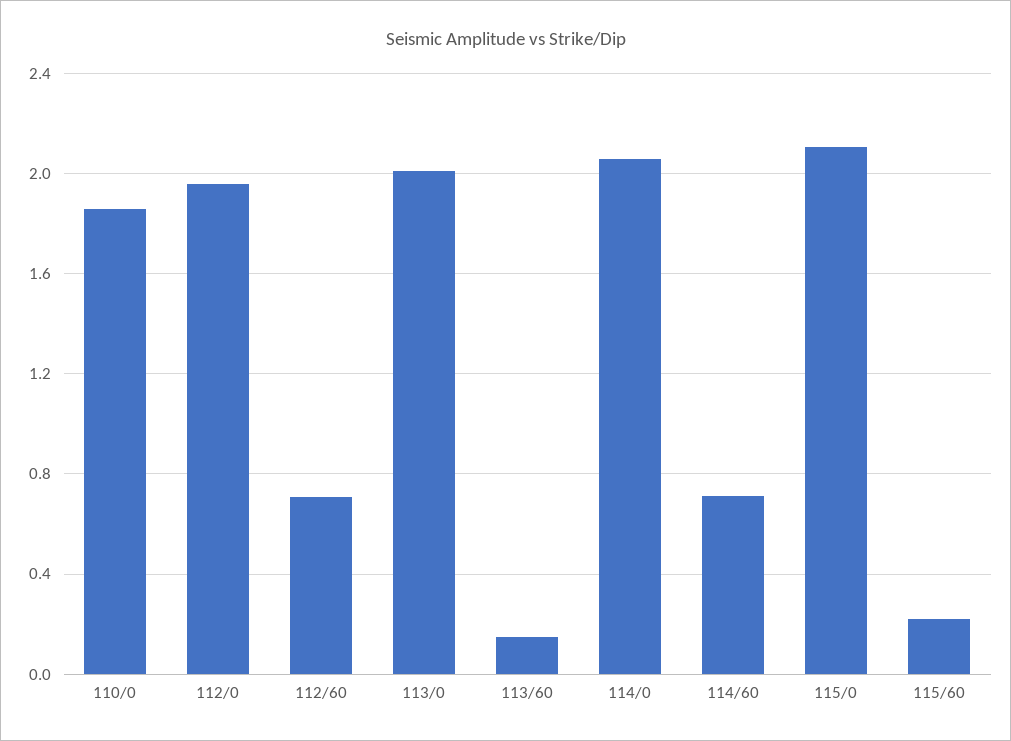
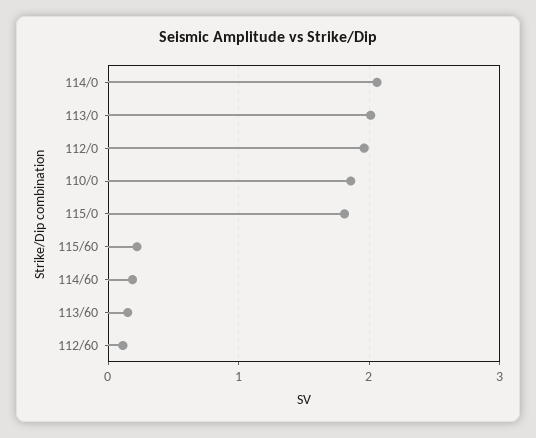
112/60: 0.7 -> 0.1
114/60: 0.7 -> 0.2
115/0: 2.1 -> 1.8

